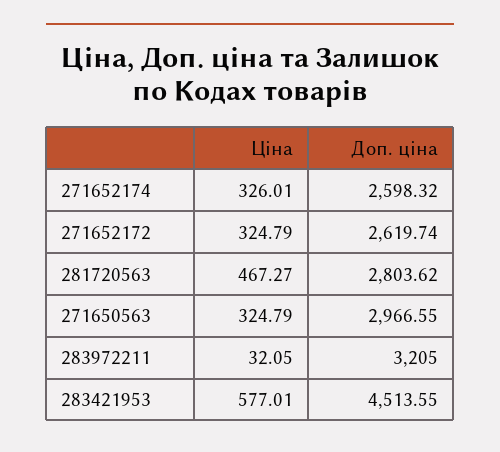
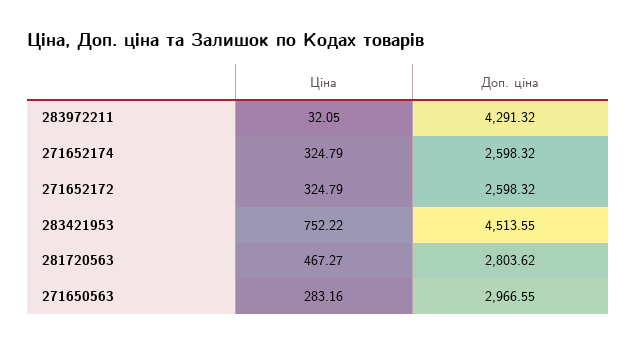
Ціна, 271652174: 326.01 -> 324.79
Доп. ціна, 271652172: 2619.74 -> 2598.32
Ціна, 271650563: 324.79 -> 283.16
Доп. ціна, 283972211: 3205 -> 4291.32
Ціна, 283421953: 577.01 -> 752.22

